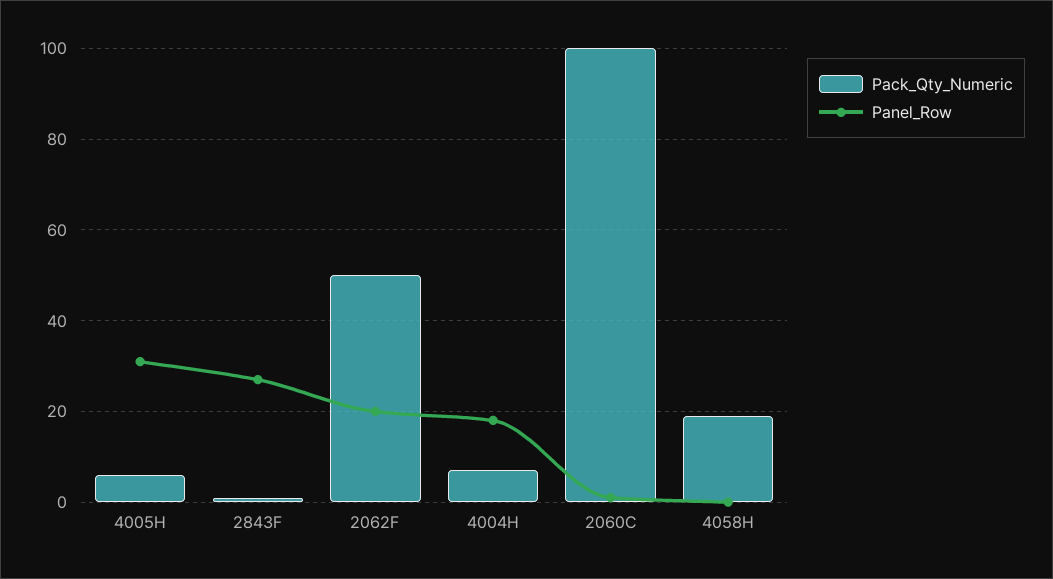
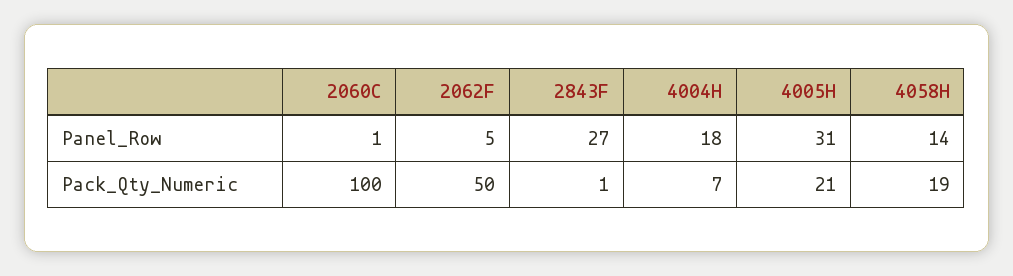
Pack_Qty_Numeric, 4005H: 5 -> 21
Panel_Row, 2062F: 20 -> 5
Panel_Row, 4058H: 0 -> 14

